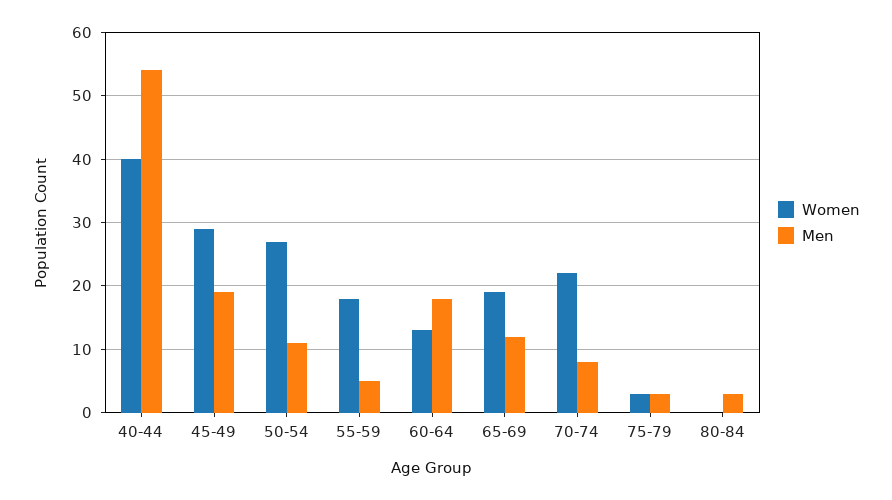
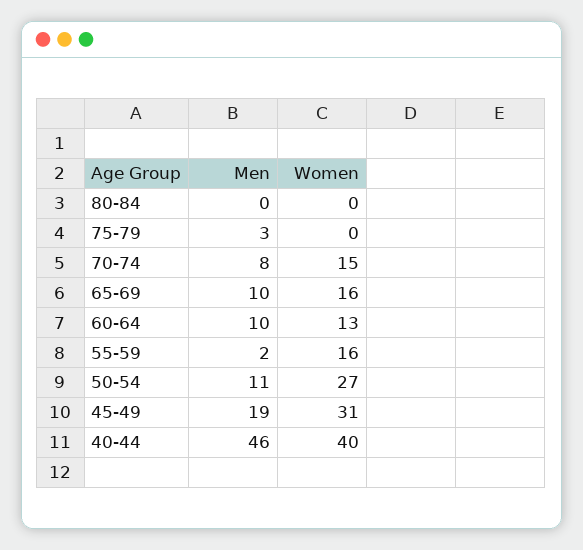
Men, 40-44: 54 -> 46
Women, 45-49: 29 -> 31
Women, 55-59: 18 -> 16
Men, 55-59: 5 -> 2
Men, 60-64: 18 -> 10
Women, 65-69: 19 -> 16
Men, 65-69: 12 -> 10
Women, 70-74: 22 -> 15
Women, 75-79: 3 -> 0
Men, 80-84: 3 -> 0

